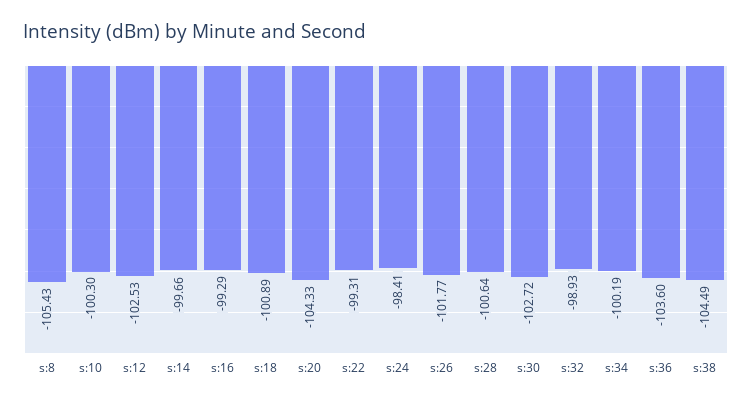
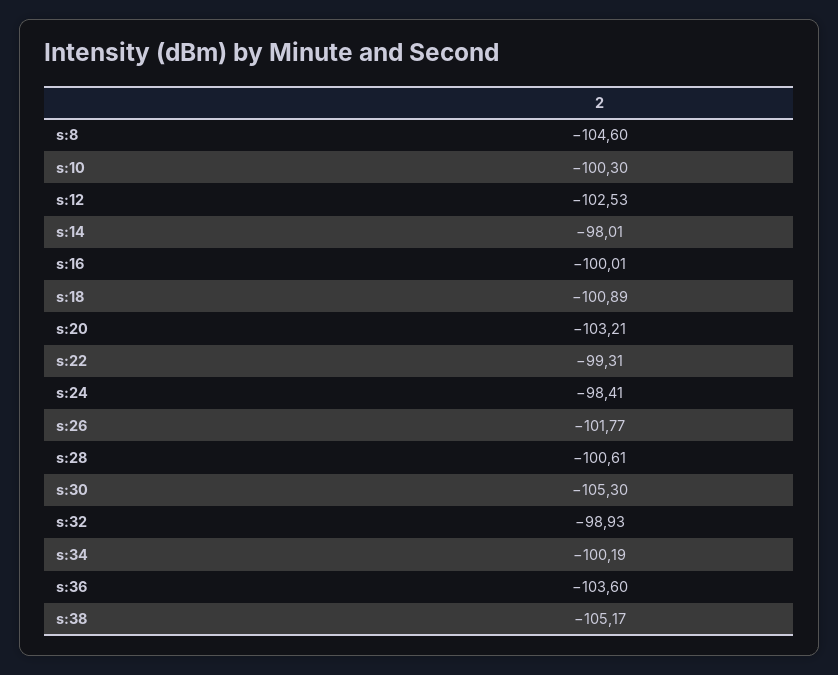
s:8: -105.43 -> -104.6
s:14: -99.66 -> -98.01
s:16: -99.29 -> -100.01
s:20: -104.33 -> -103.21
s:28: -100.64 -> -100.61
s:30: -102.72 -> -105.3
s:38: -104.49 -> -105.17

